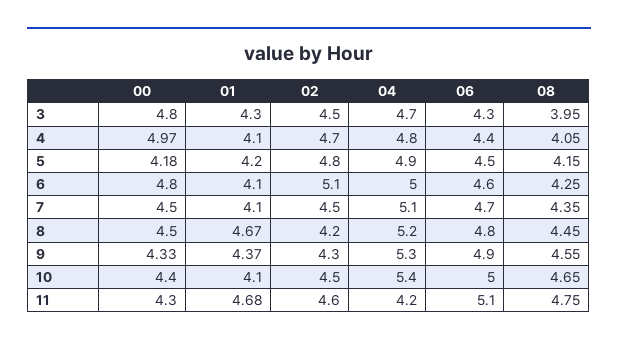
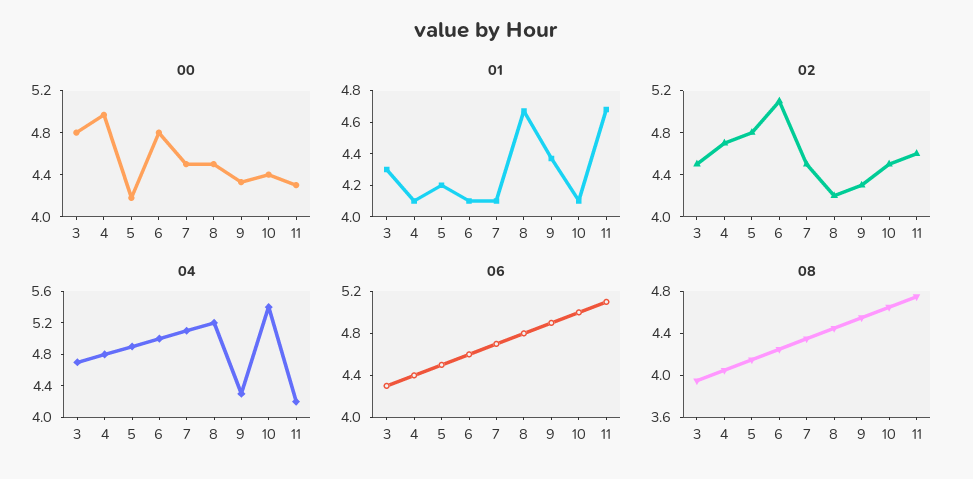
04, 9: 5.3 -> 4.4

